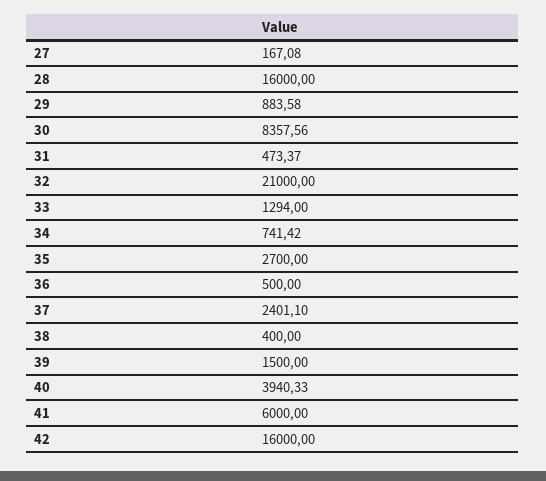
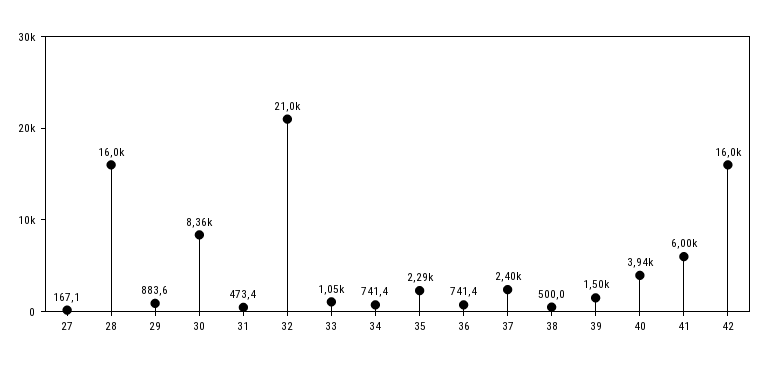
33: 1294 -> 1050
35: 2700 -> 2290
36: 500 -> 741.4
38: 400 -> 500

